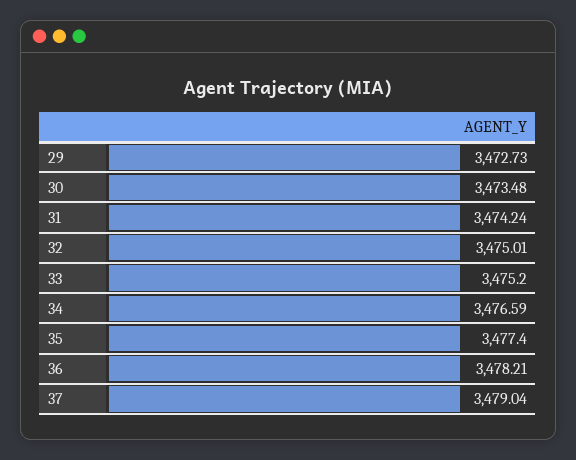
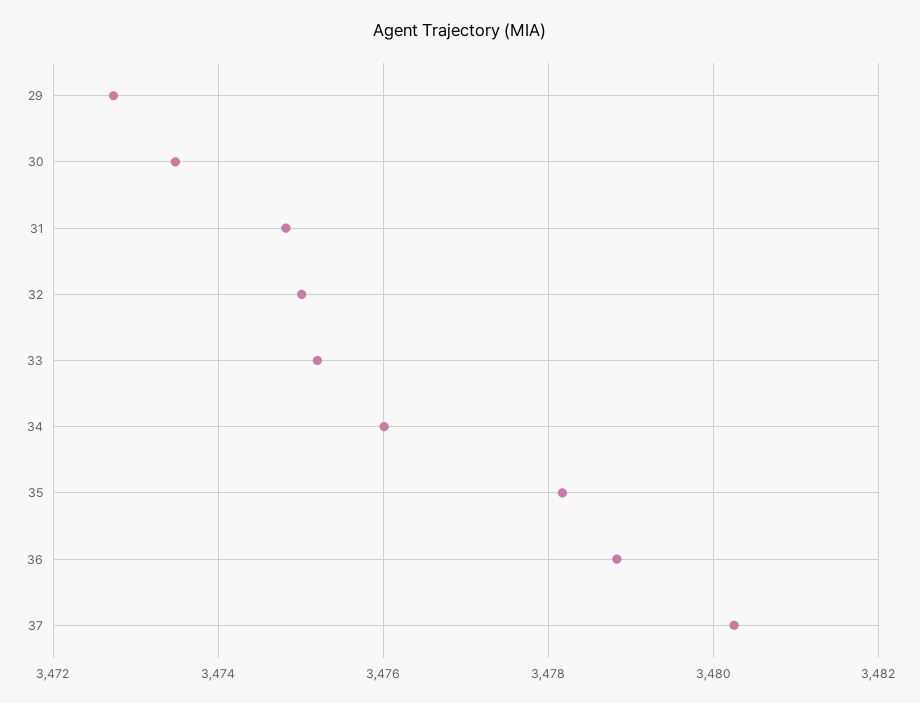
31: 3474.24 -> 3474.8
34: 3476.59 -> 3476
35: 3477.4 -> 3478.2
36: 3478.21 -> 3478.8
37: 3479.04 -> 3480.2

